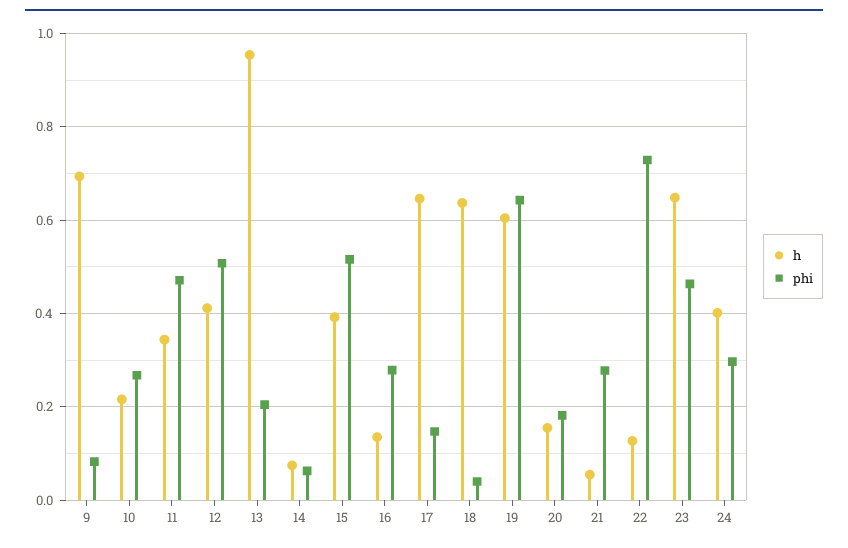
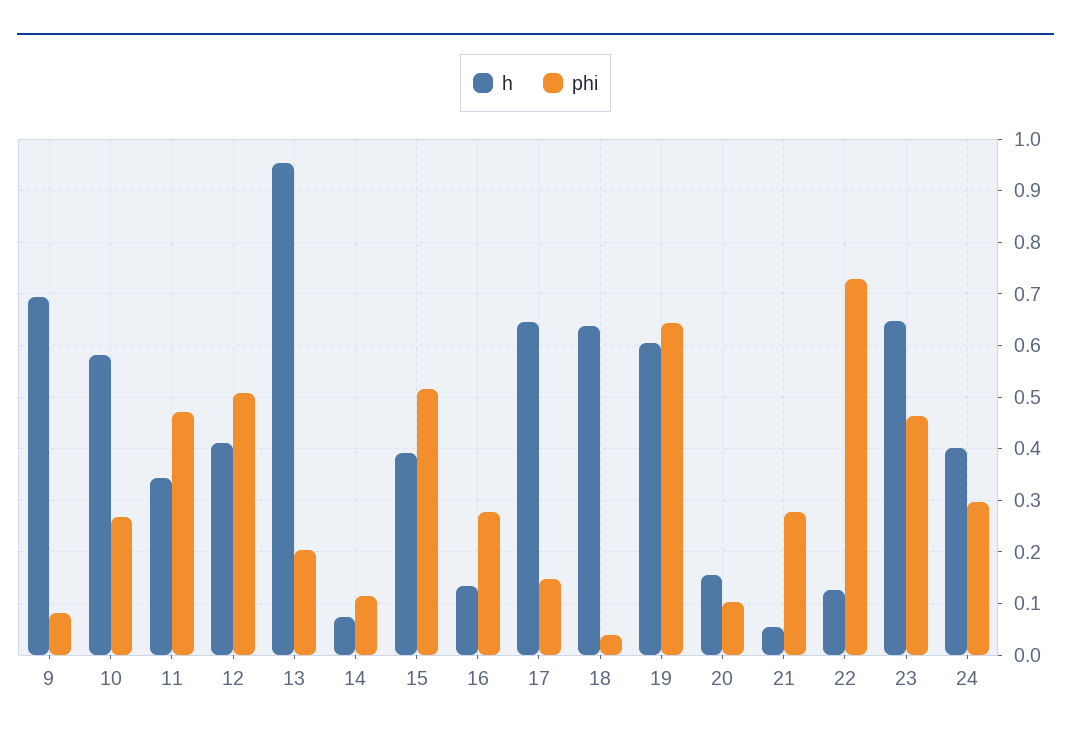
h, 10: 0.22 -> 0.58
phi, 14: 0.06 -> 0.12
phi, 20: 0.18 -> 0.1

